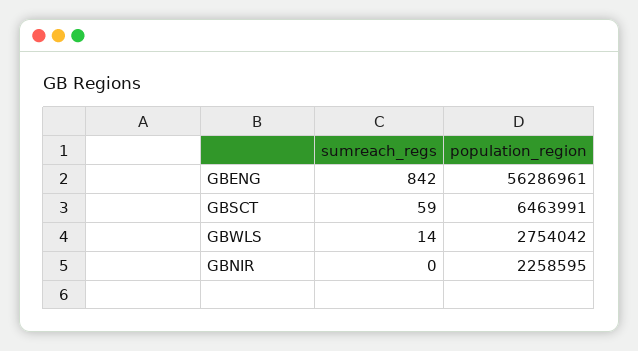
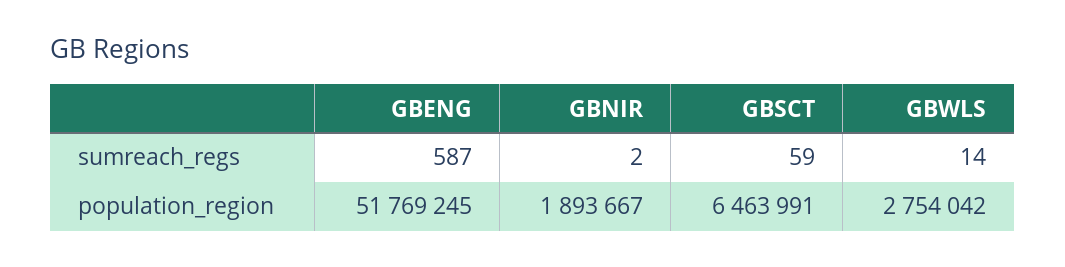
sumreach_regs, GBENG: 842 -> 587
population_region, GBENG: 56286961 -> 51769245
sumreach_regs, GBNIR: 0 -> 2
population_region, GBNIR: 2258595 -> 1893667

